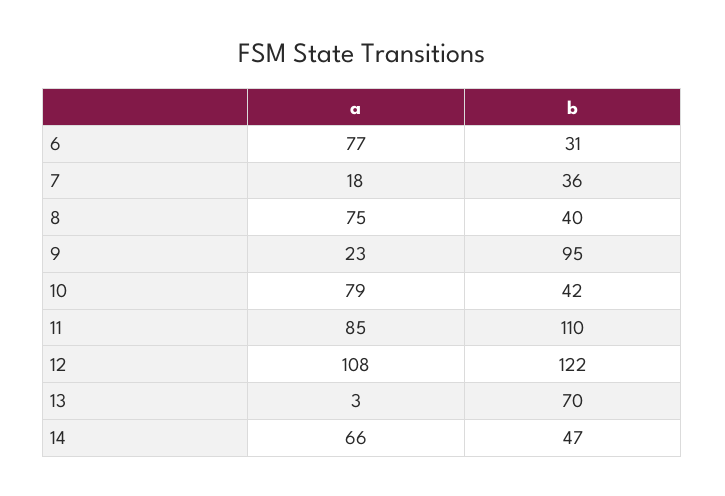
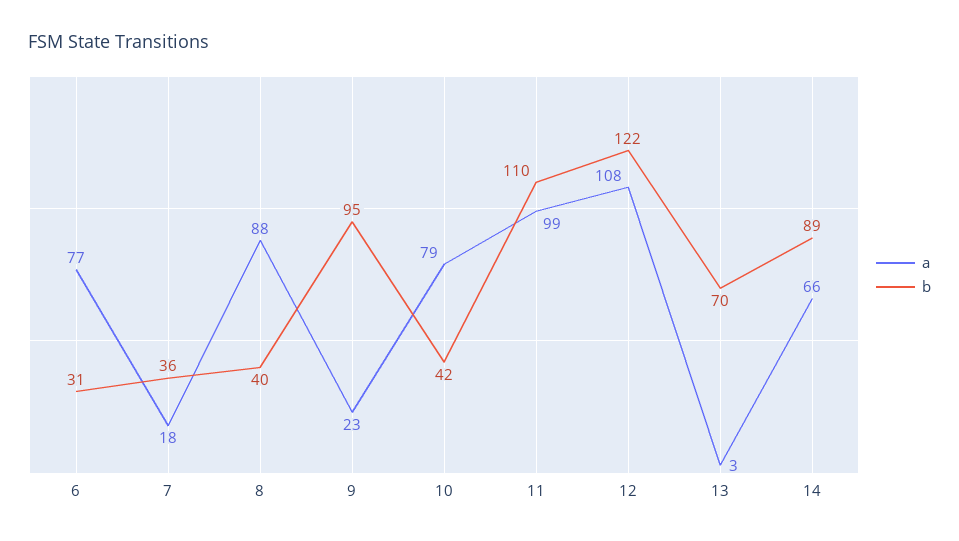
a, 8: 75 -> 88
a, 11: 85 -> 99
b, 14: 47 -> 89

